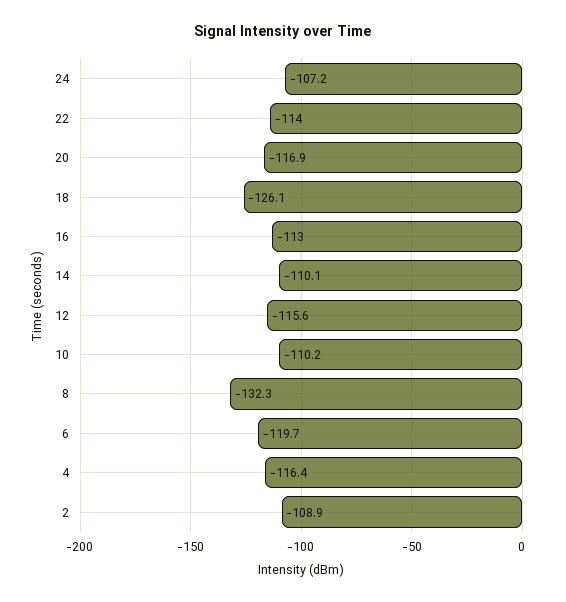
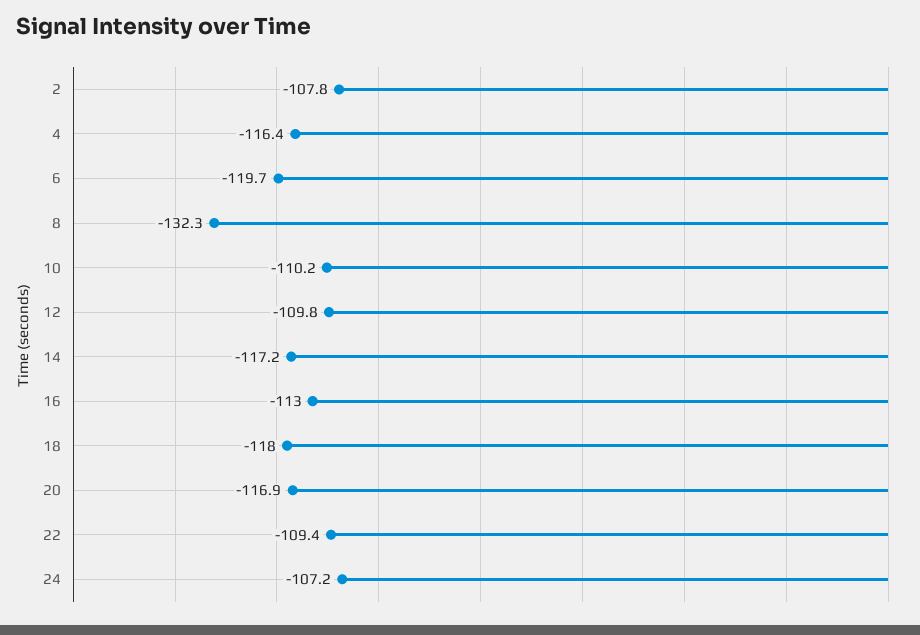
22: -114 -> -109.4
18: -126.1 -> -118
14: -110.1 -> -117.2
12: -115.6 -> -109.8
2: -108.9 -> -107.8

